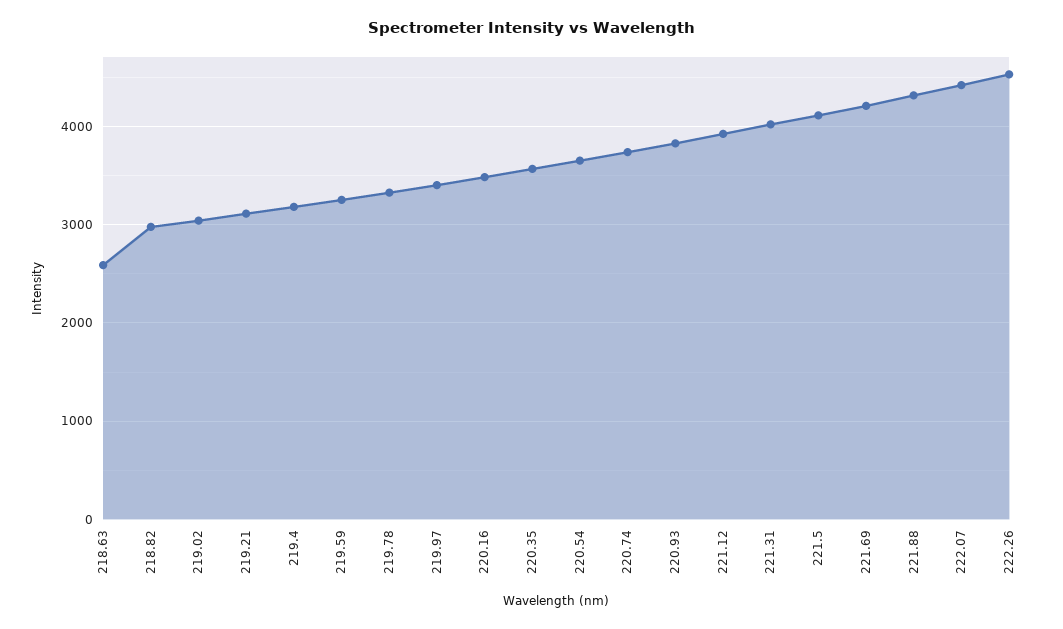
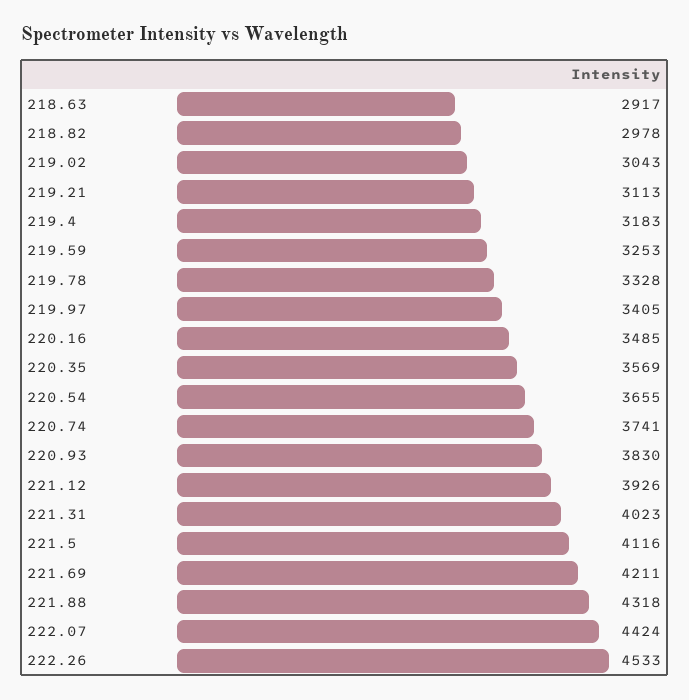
218.63: 2600 -> 2917

